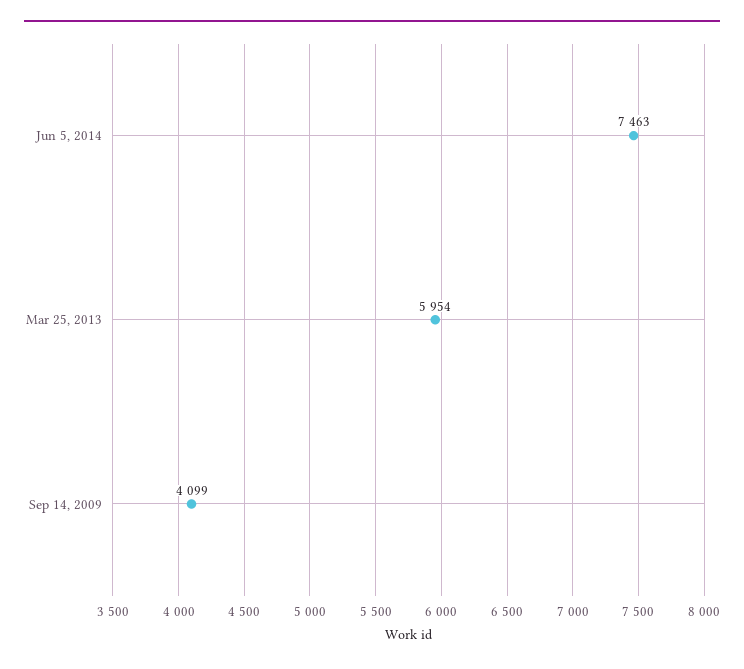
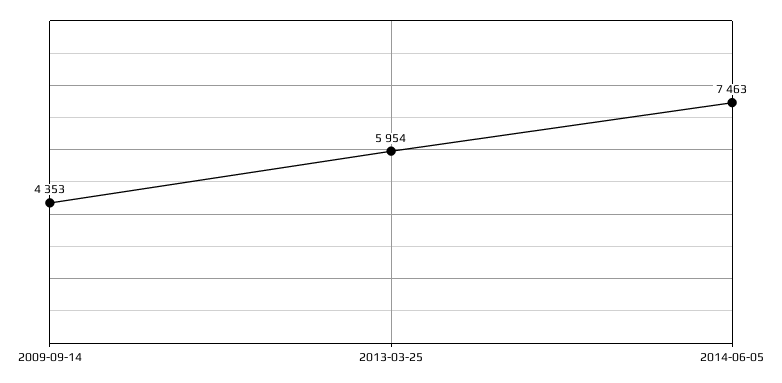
Sep 14, 2009: 4099 -> 4353

